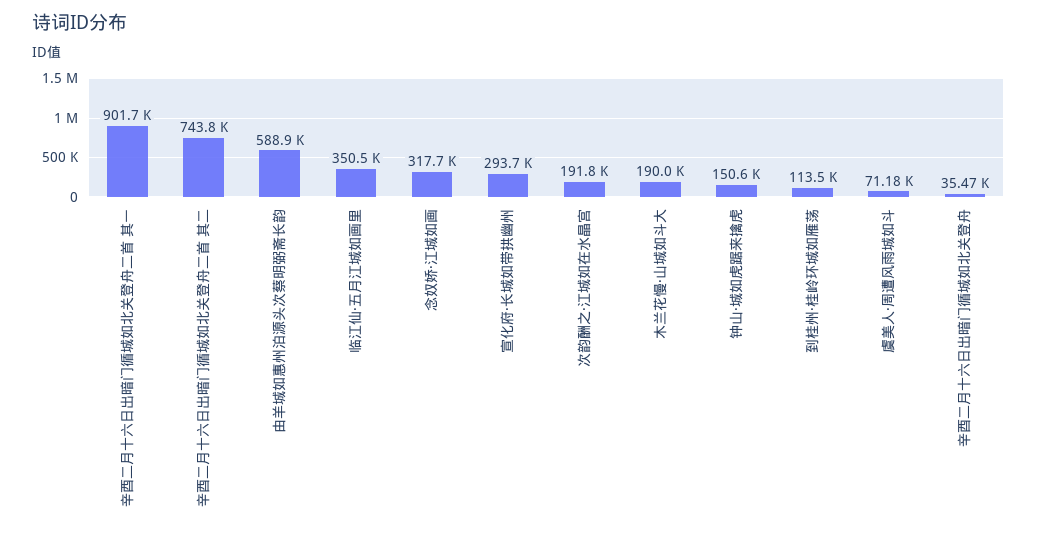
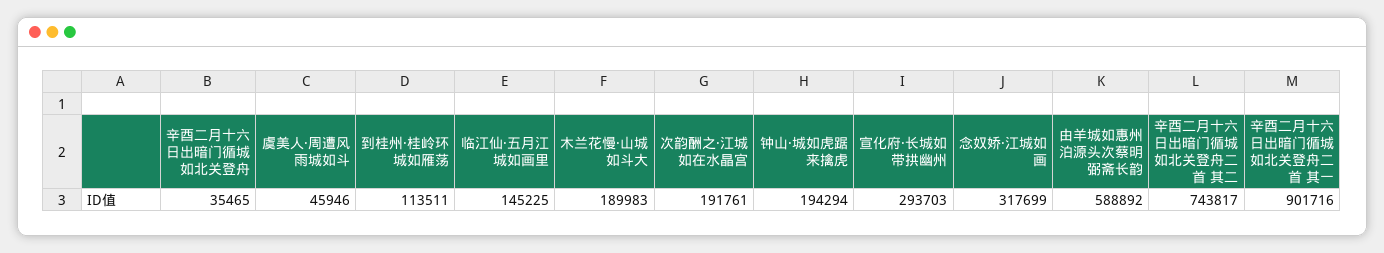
临江仙·五月江城如画里: 350500 -> 145225
钟山·城如虎踞来擒虎: 150600 -> 194294
虞美人·周遭风雨城如斗: 71180 -> 45946

